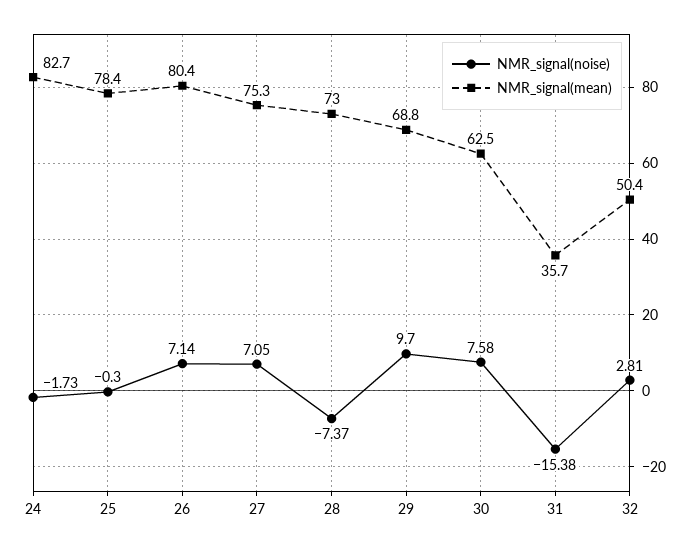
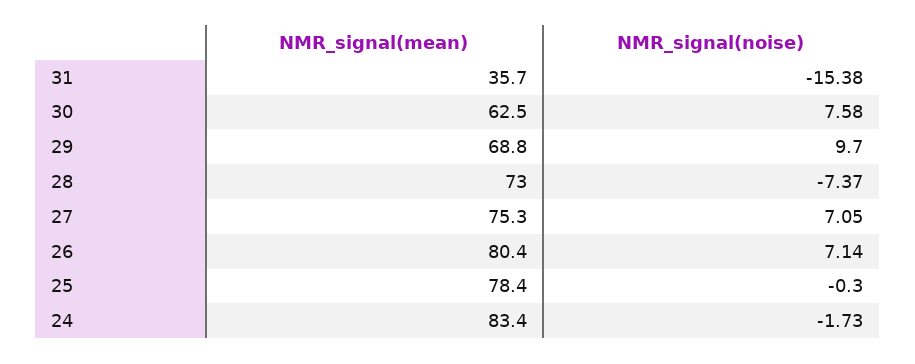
NMR_signal(mean), 24: 82.7 -> 83.4
NMR_signal(noise), 32: 2.81 -> none
NMR_signal(mean), 32: 50.4 -> none

